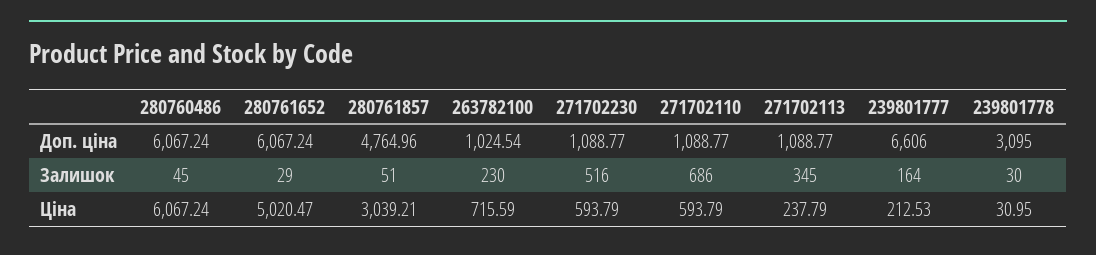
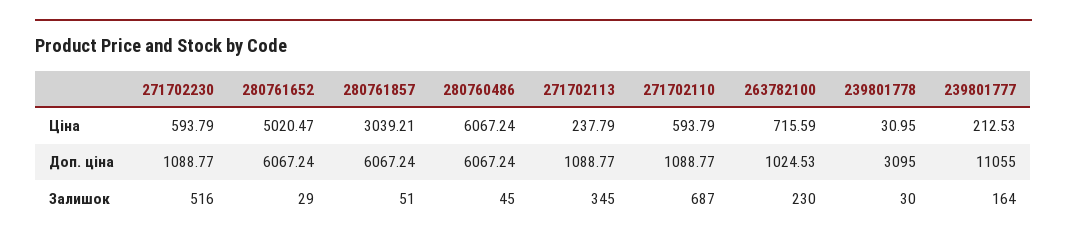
280761857, Доп. ціна: 4764.96 -> 6067.24
263782100, Доп. ціна: 1024.54 -> 1024.53
239801777, Доп. ціна: 6606 -> 11055
271702110, Залишок: 686 -> 687

